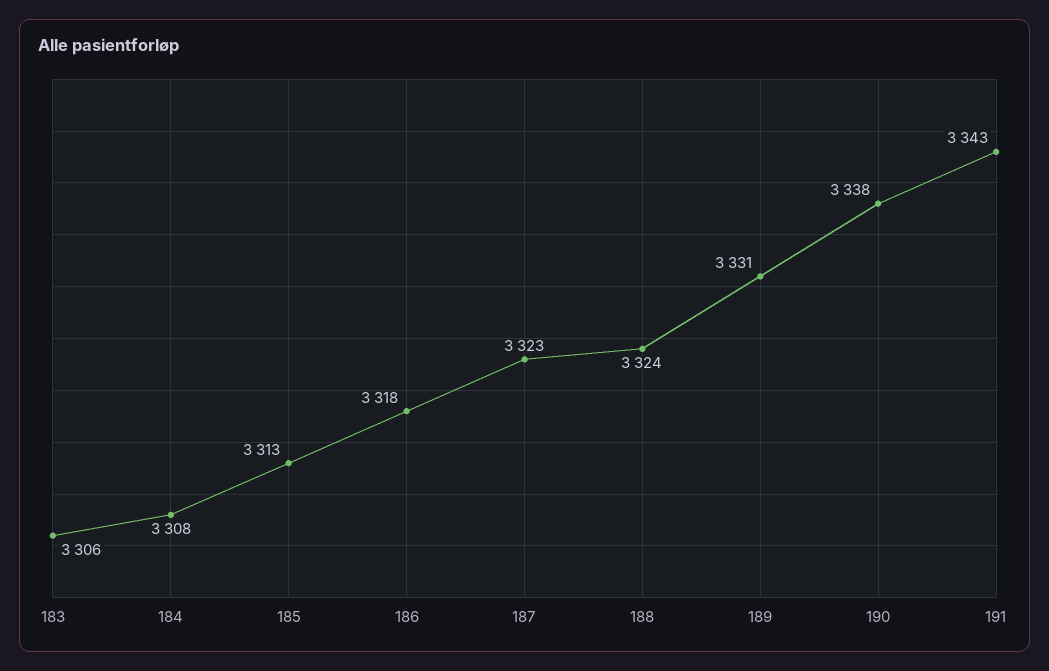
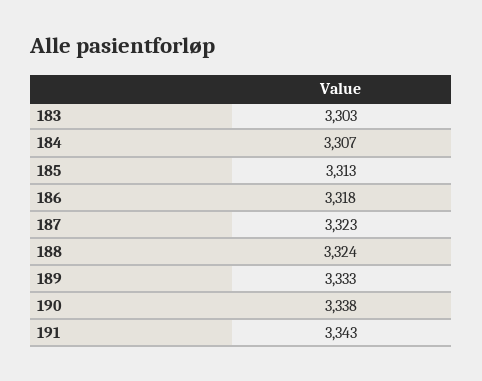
183: 3306 -> 3303
184: 3308 -> 3307
189: 3331 -> 3333

